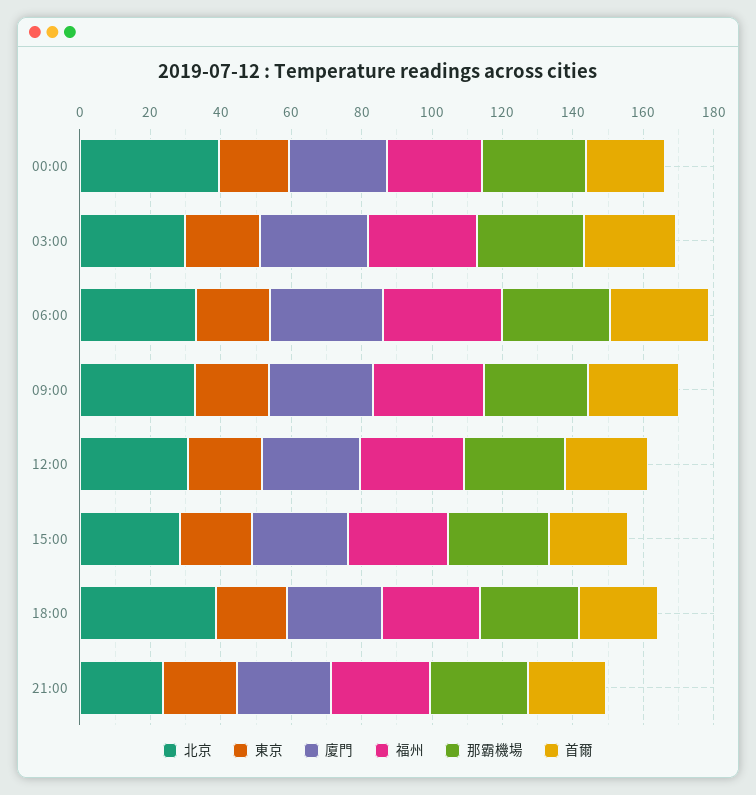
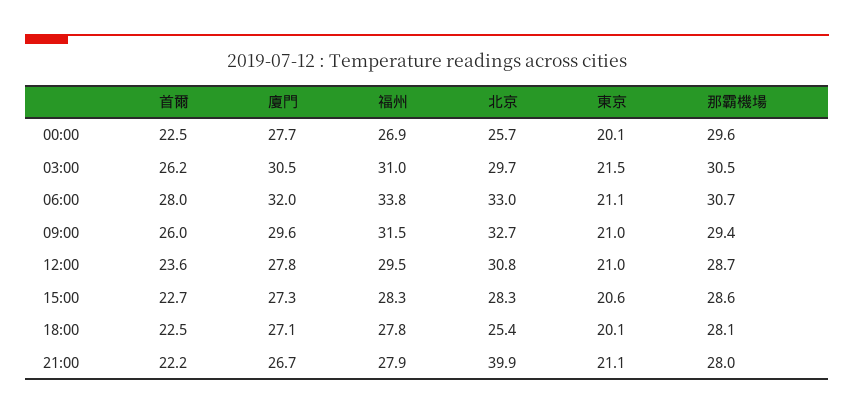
北京, 00:00: 40 -> 25.7
北京, 18:00: 40 -> 25.4
北京, 21:00: 25 -> 39.9

